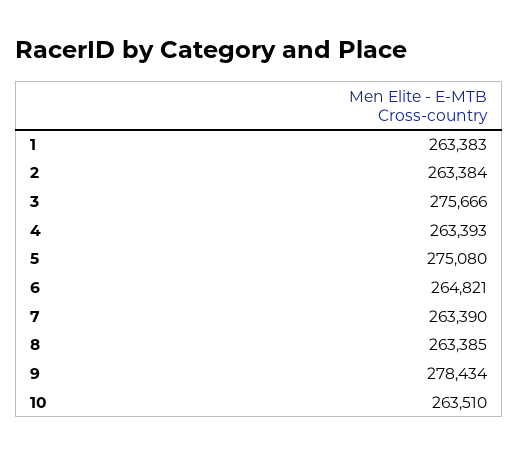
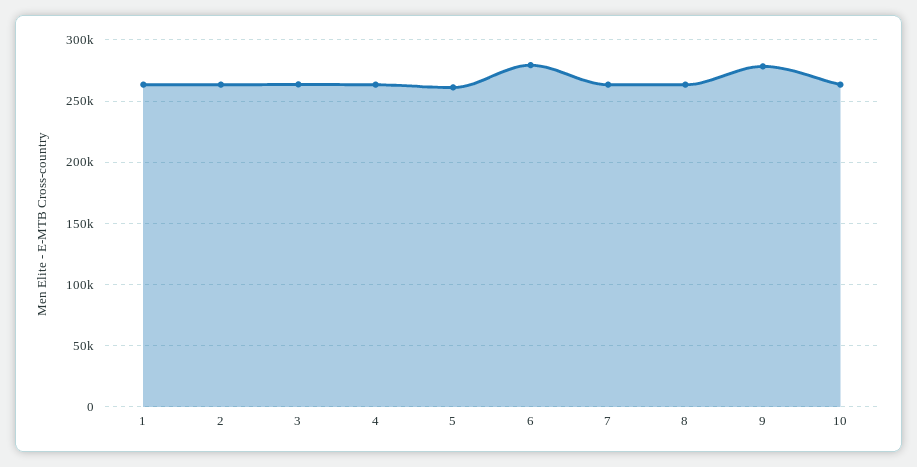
3: 275666 -> 265000
5: 275080 -> 260000
6: 264821 -> 280000

